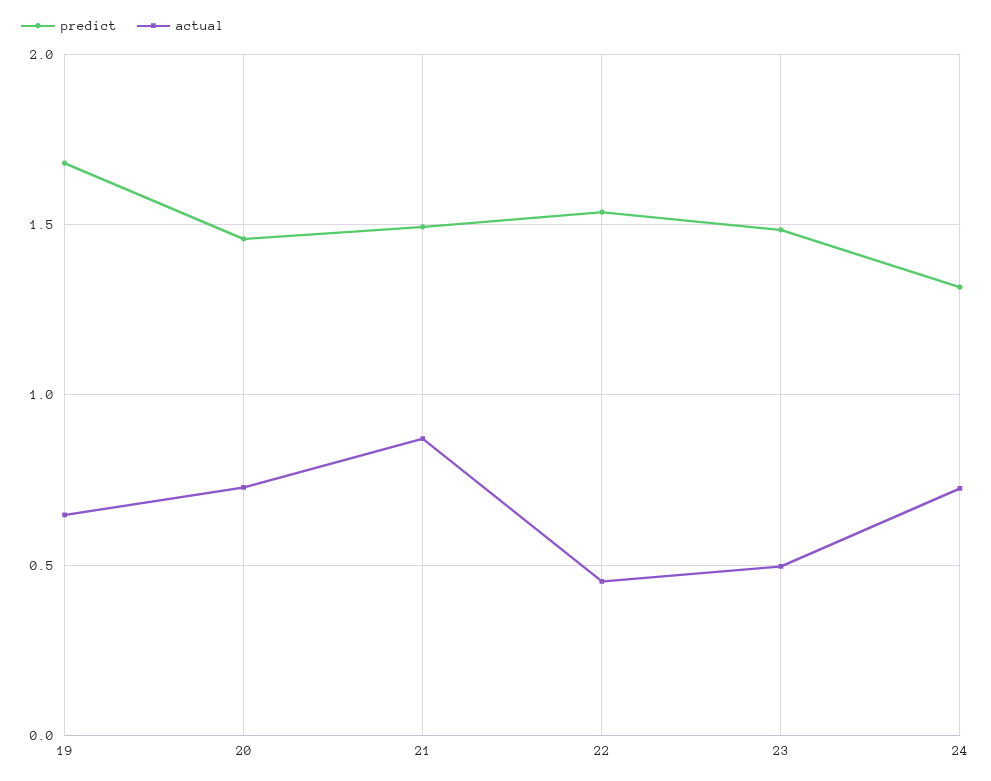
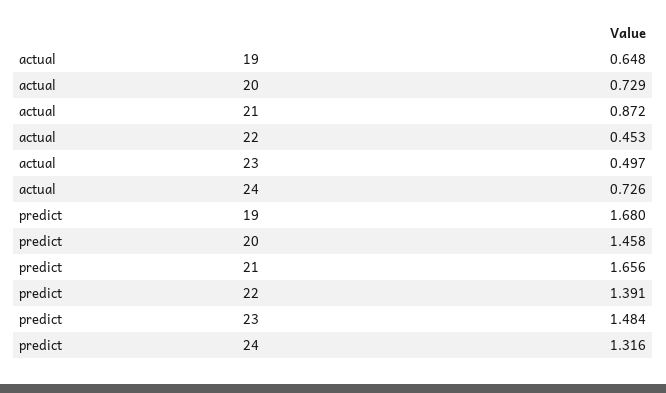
predict, 21: 1.5 -> 1.656
predict, 22: 1.55 -> 1.391

